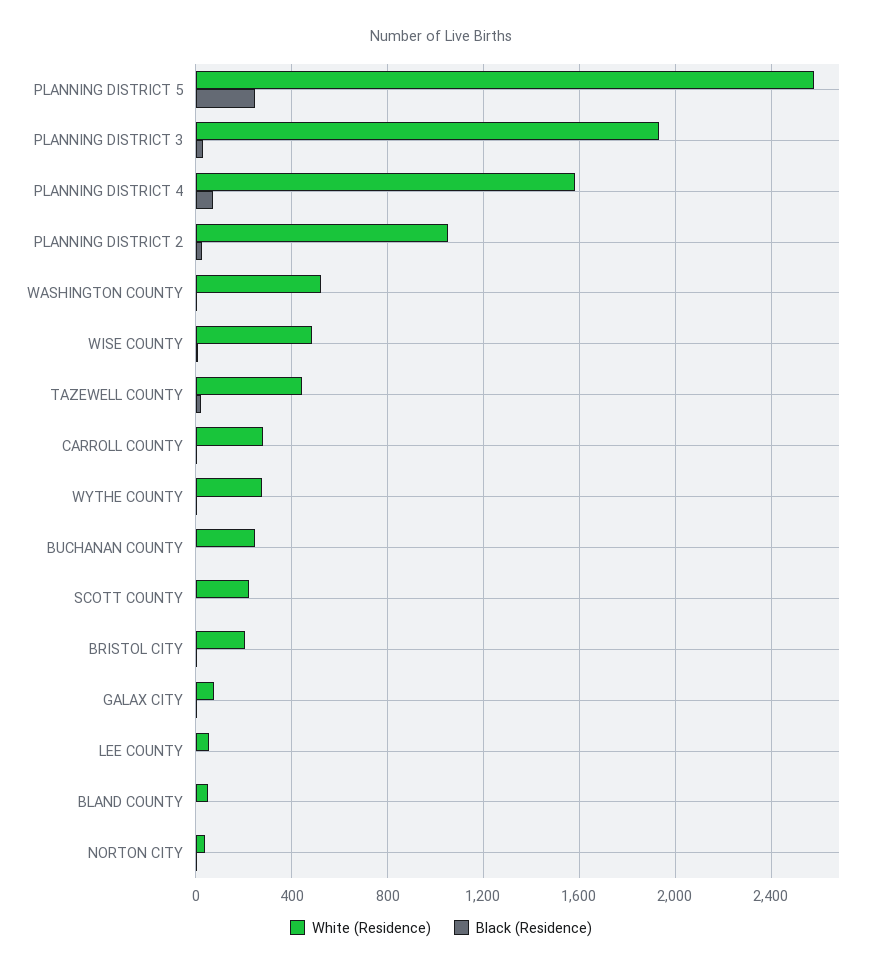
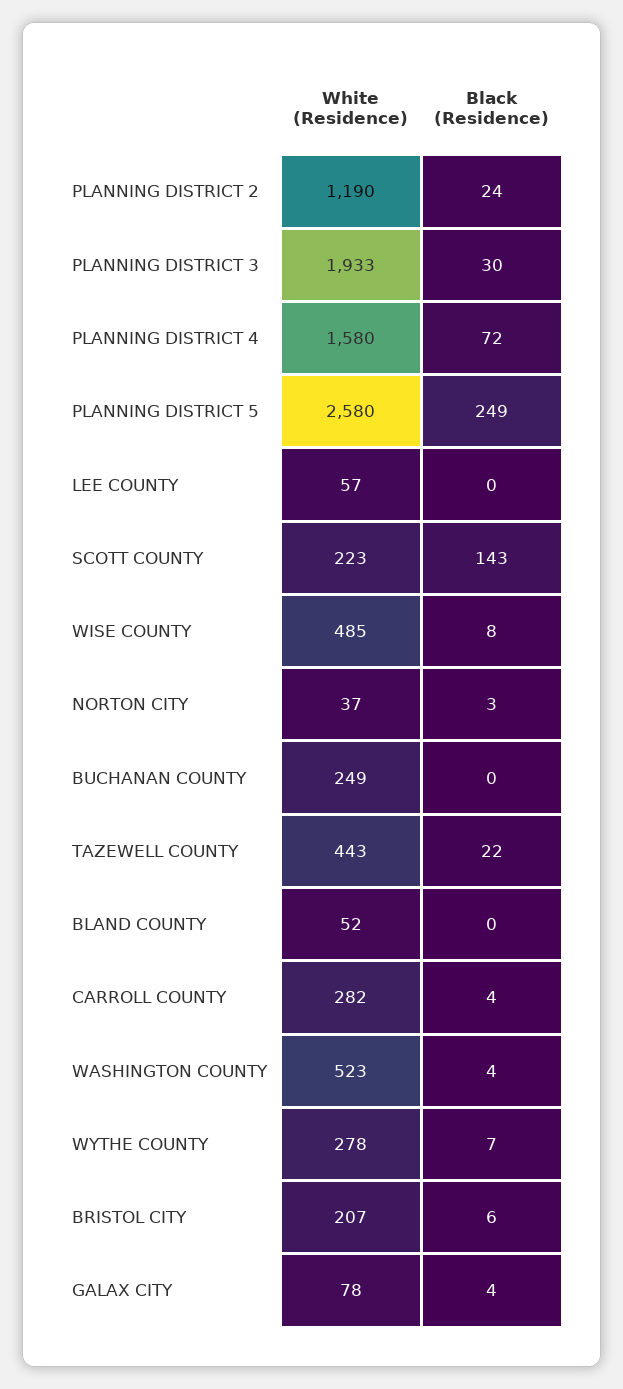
White (Residence), PLANNING DISTRICT 2: 1050 -> 1190
Black (Residence), SCOTT COUNTY: 0 -> 143

